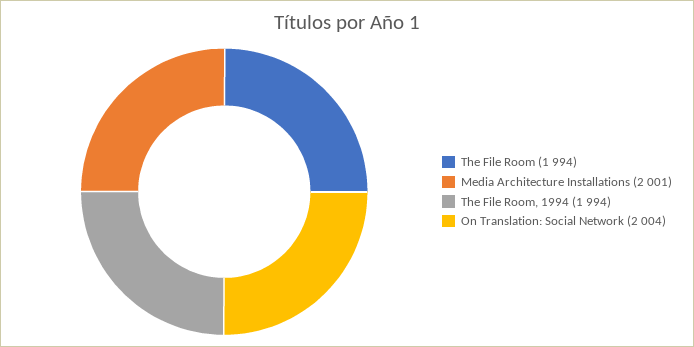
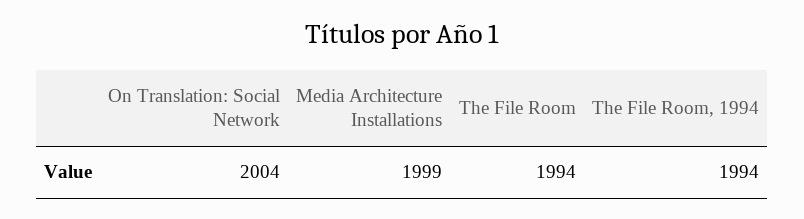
Media Architecture Installations: 2001 -> 1999

